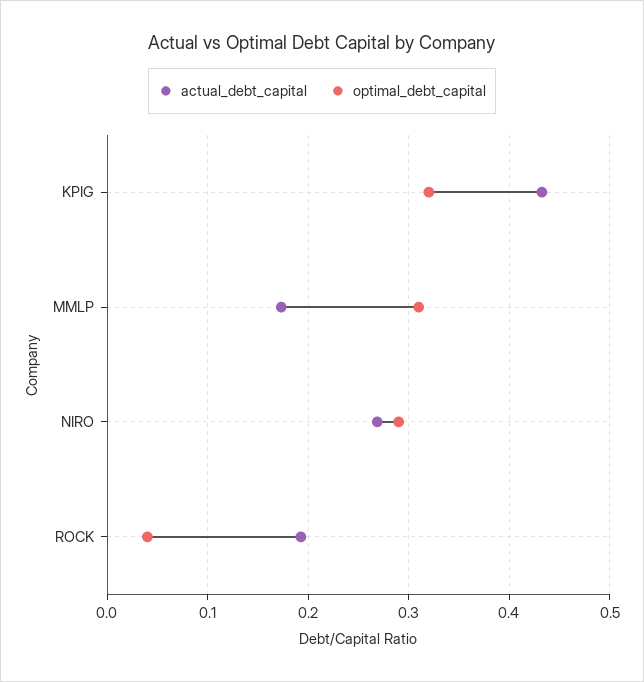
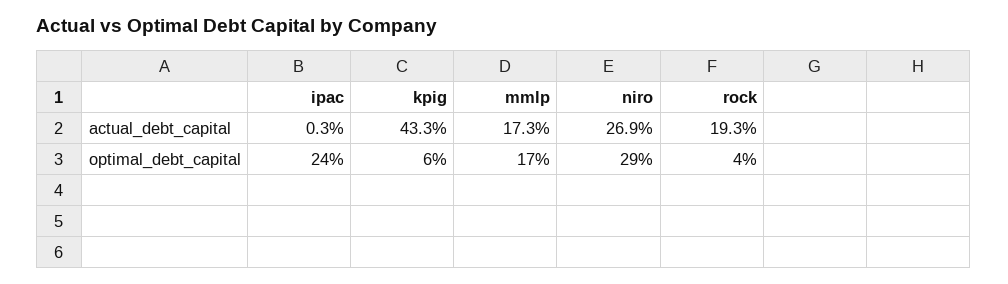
optimal_debt_capital, KPIG: 0.32 -> 0.06
optimal_debt_capital, MMLP: 0.31 -> 0.17
actual_debt_capital, ipac: none -> 0.003
optimal_debt_capital, ipac: none -> 0.24

